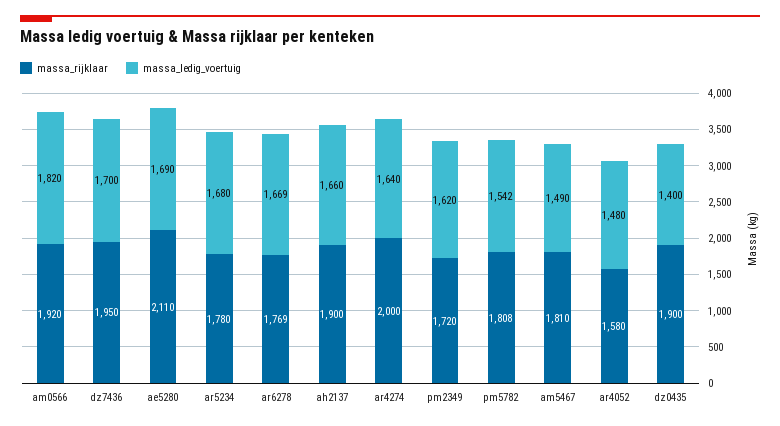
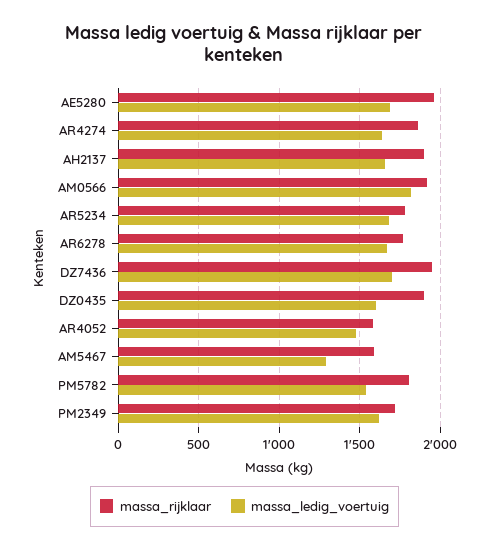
massa_rijklaar, ae5280: 2110 -> 1950
massa_rijklaar, ar4274: 2000 -> 1850
massa_rijklaar, am5467: 1810 -> 1600
massa_ledig_voertuig, am5467: 1490 -> 1300
massa_ledig_voertuig, dz0435: 1400 -> 1600

